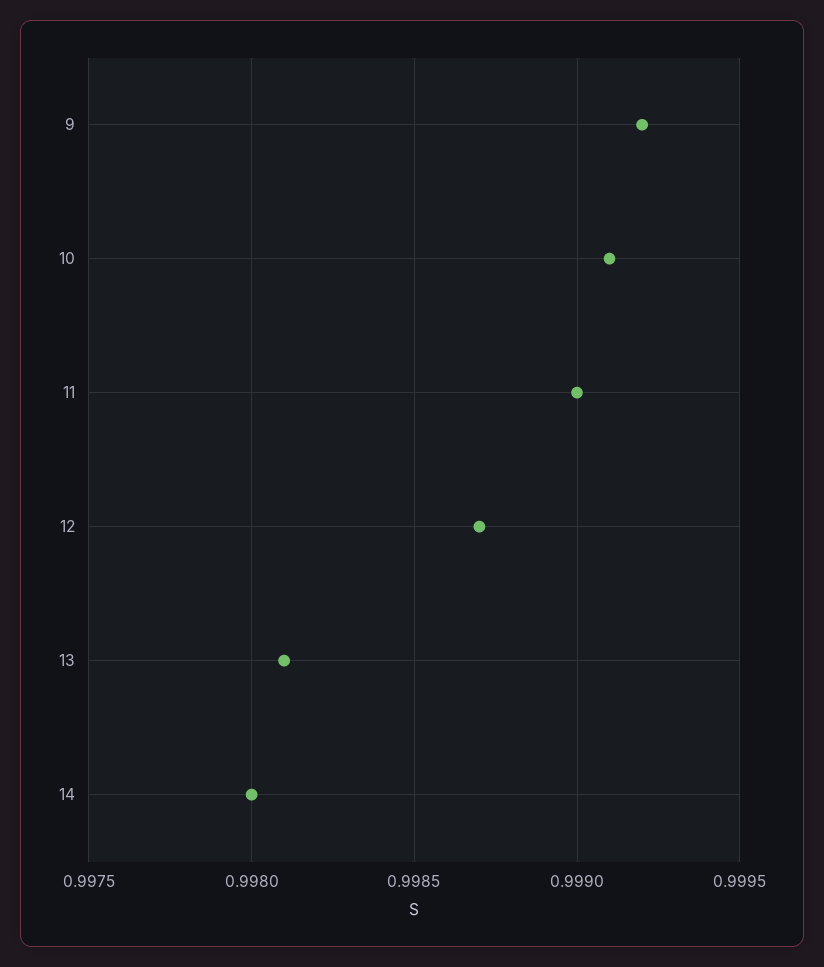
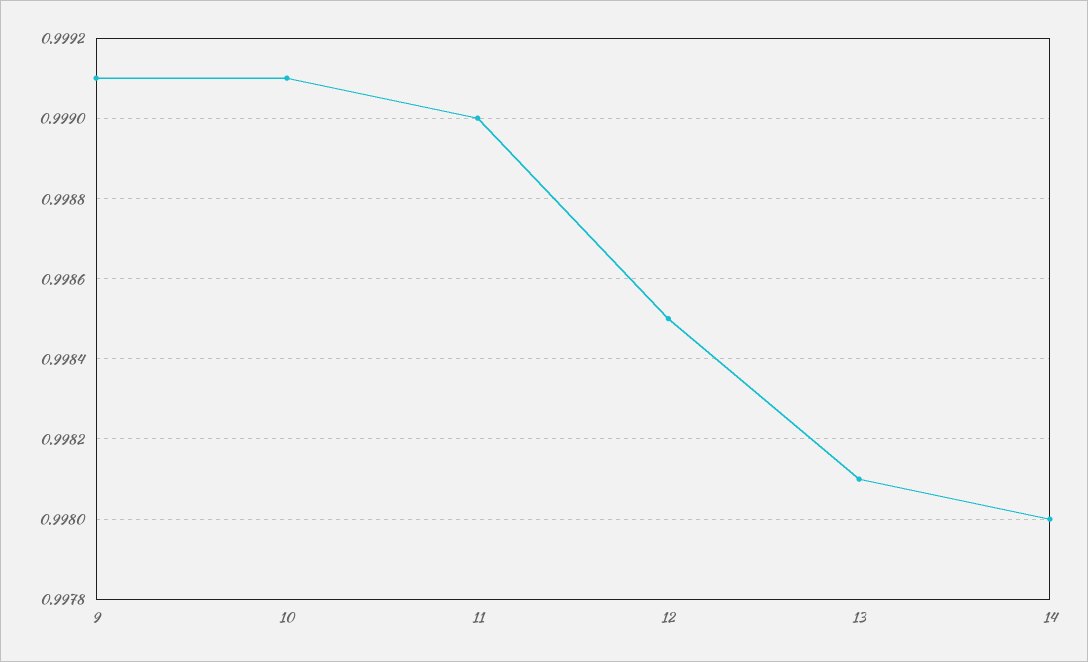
9: 0.9992 -> 0.9991
12: 0.9987 -> 0.9985

